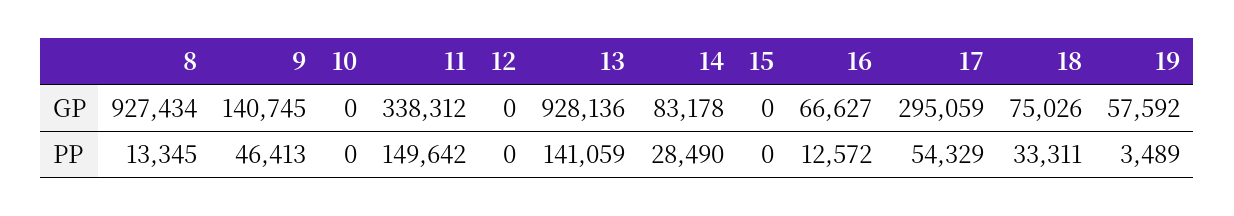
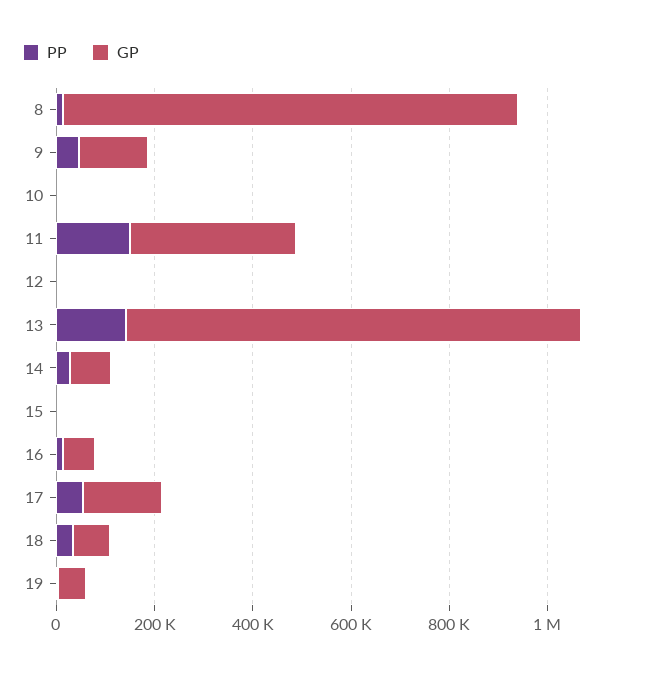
GP, 17: 295059 -> 150000

